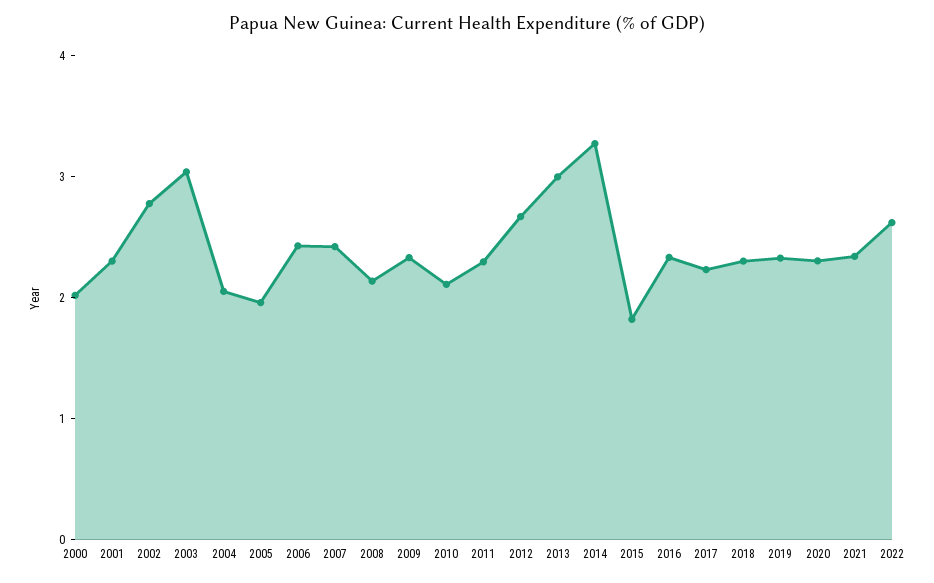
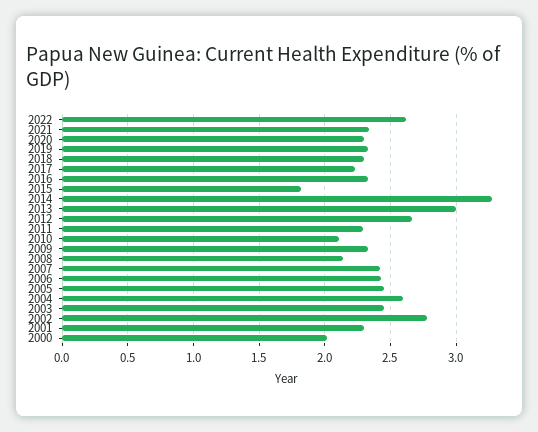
2003: 3 -> 2.45
2004: 2 -> 2.6
2005: 2 -> 2.45

